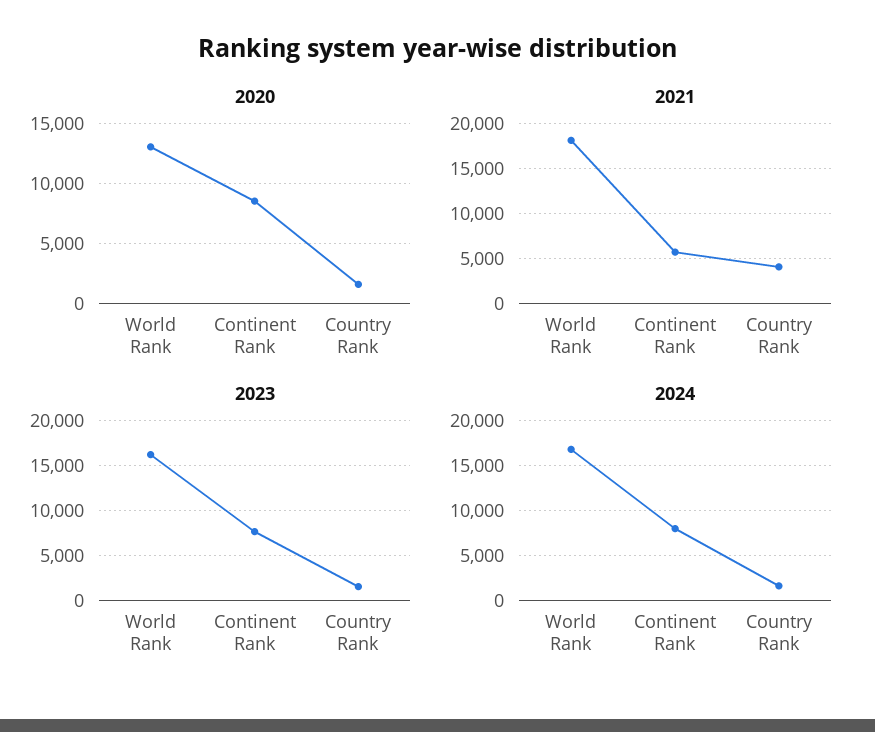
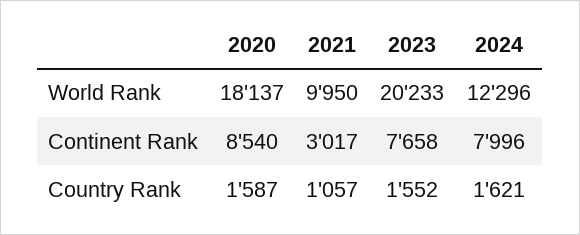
2020, World Rank: 13000 -> 18137
2021, World Rank: 18000 -> 9950
2021, Continent Rank: 6000 -> 3017
2021, Country Rank: 4000 -> 1057
2023, World Rank: 16000 -> 20233
2024, World Rank: 17000 -> 12296

